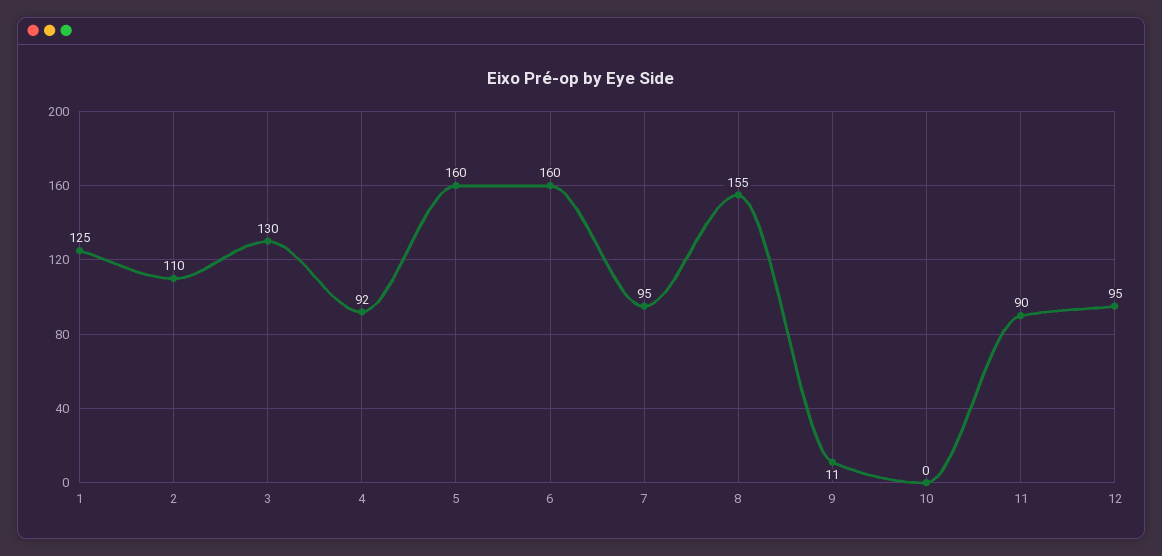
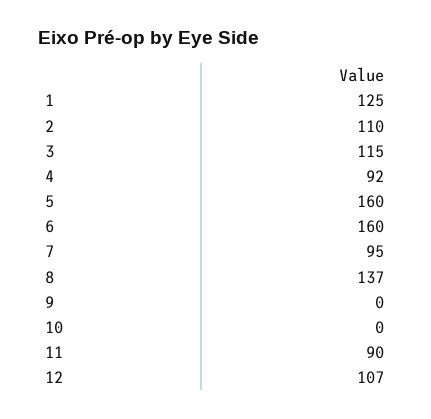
3: 130 -> 115
8: 155 -> 137
9: 11 -> 0
12: 95 -> 107

